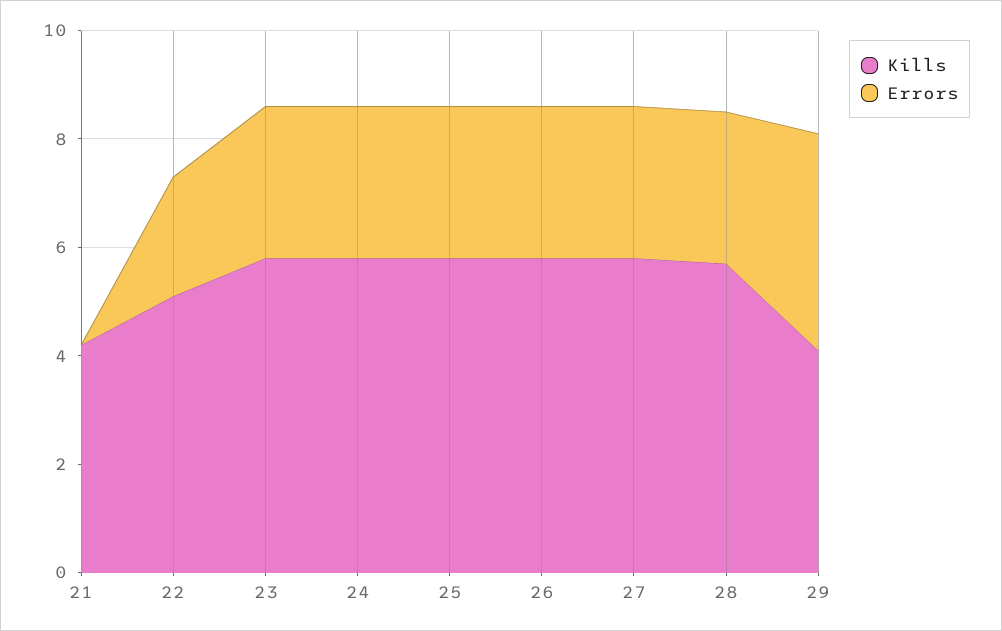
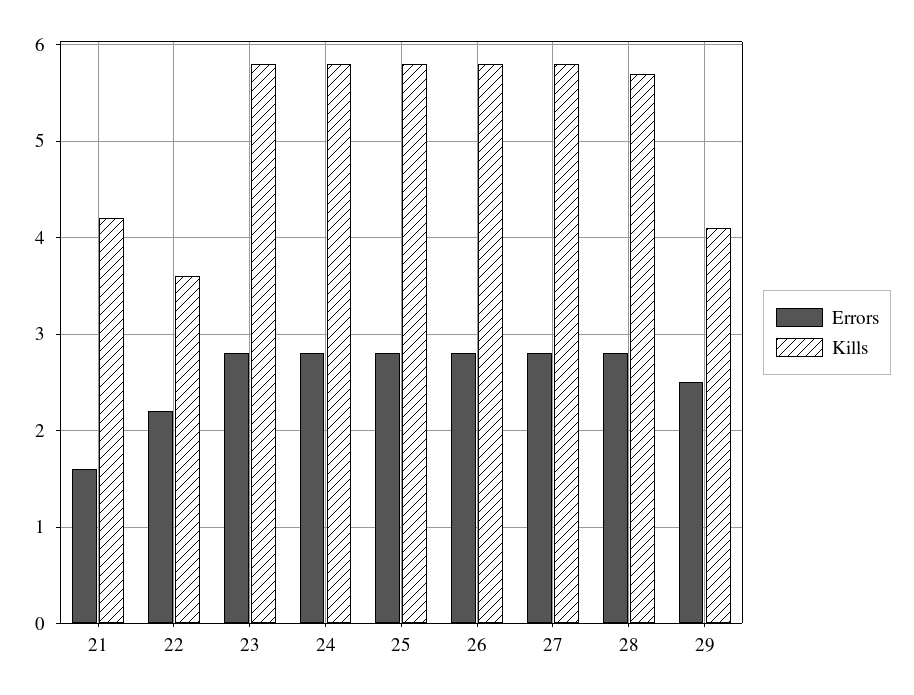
Errors, 21: 0 -> 1.6
Kills, 22: 5 -> 3.6
Errors, 29: 4 -> 2.5

